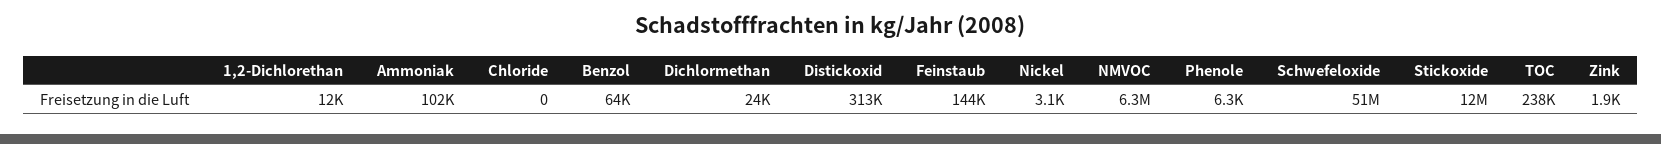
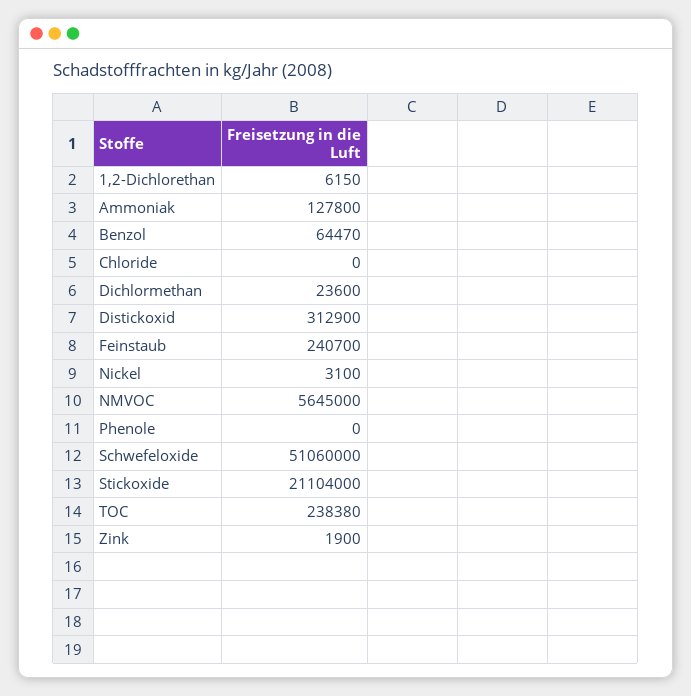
1,2-Dichlorethan: 12000 -> 6150
Ammoniak: 102000 -> 127800
Feinstaub: 144000 -> 240700
NMVOC: 6300000 -> 5645000
Phenole: 6300 -> 0
Stickoxide: 12000000 -> 21104000

